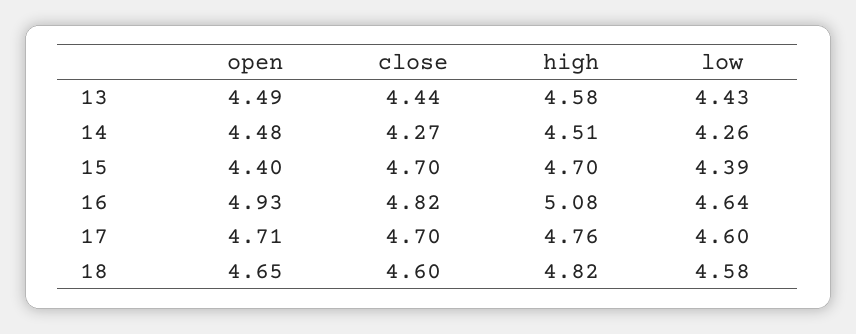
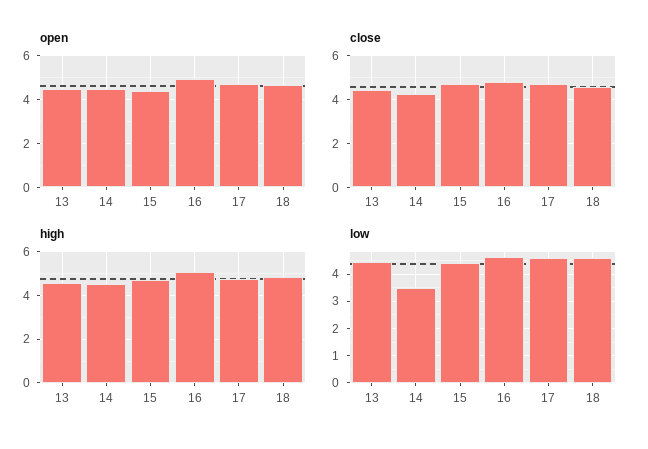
low, 14: 4.26 -> 3.5

